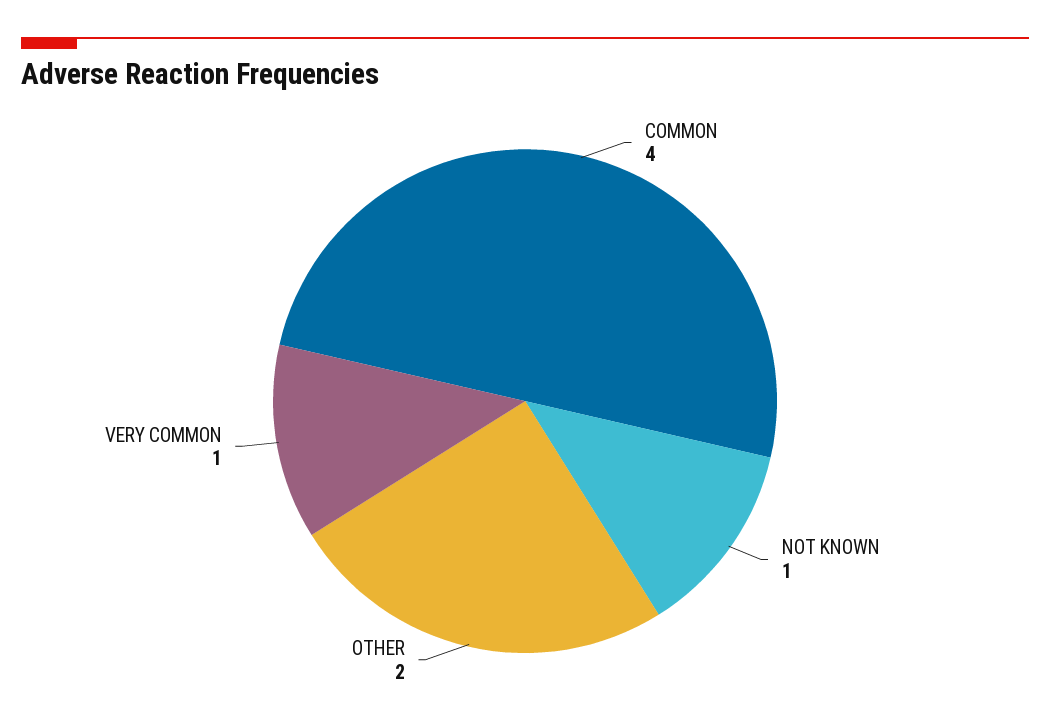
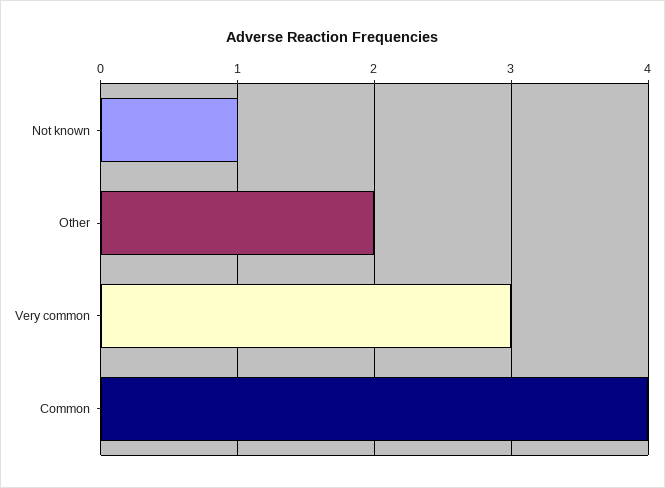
VERY COMMON: 1 -> 3

